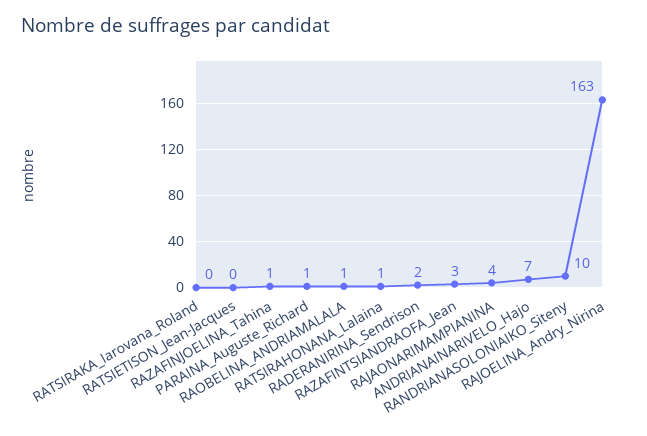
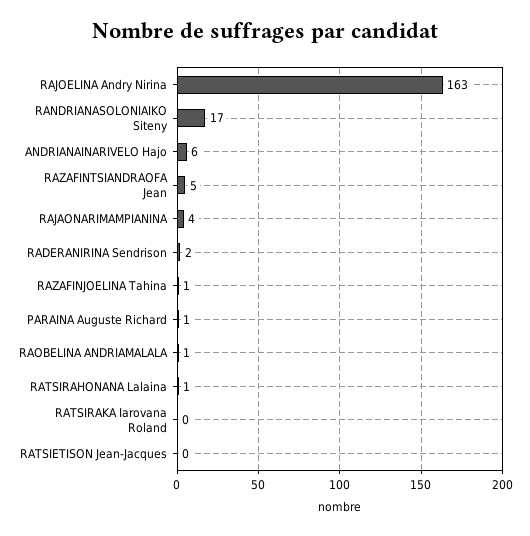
RAZAFINTSIANDRAOFA_Jean: 3 -> 5
ANDRIANAINARIVELO_Hajo: 7 -> 6
RANDRIANASOLONIAIKO_Siteny: 10 -> 17

